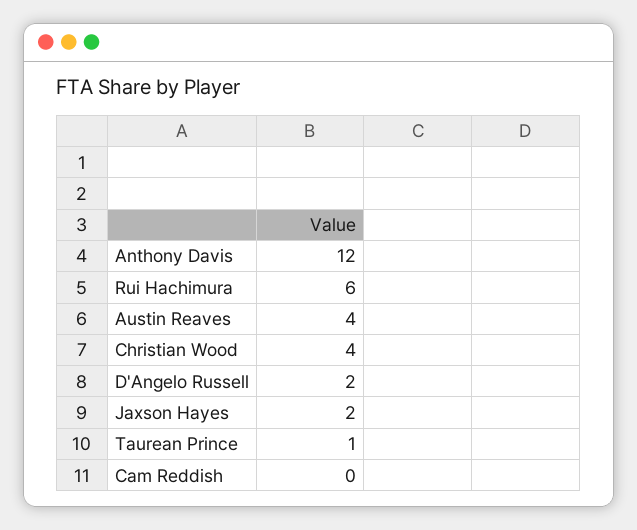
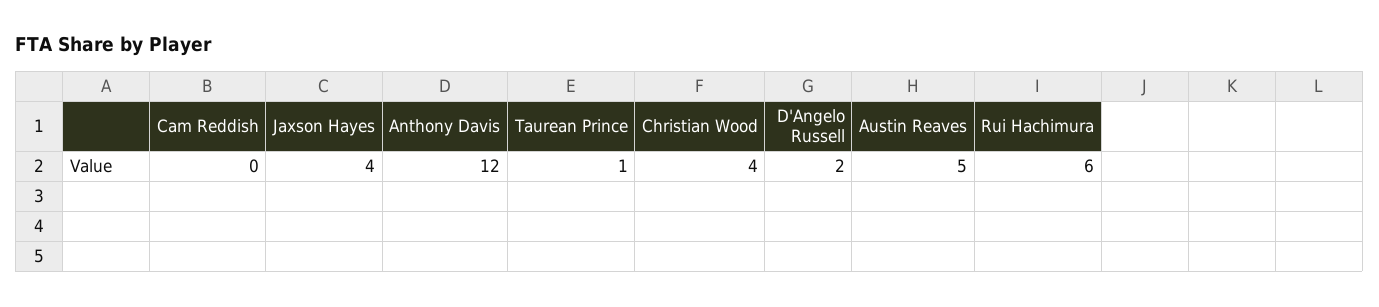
Austin Reaves: 4 -> 5
Jaxson Hayes: 2 -> 4

